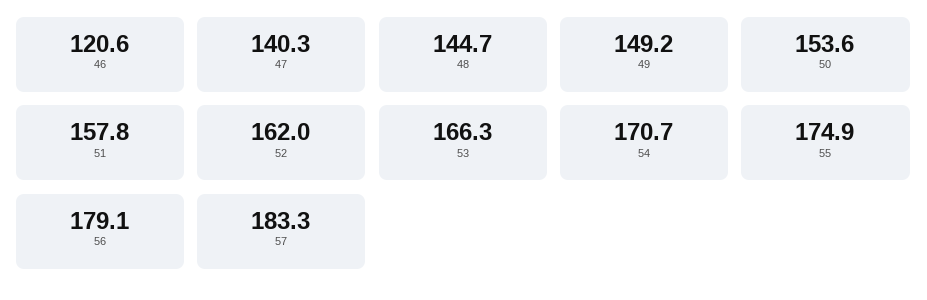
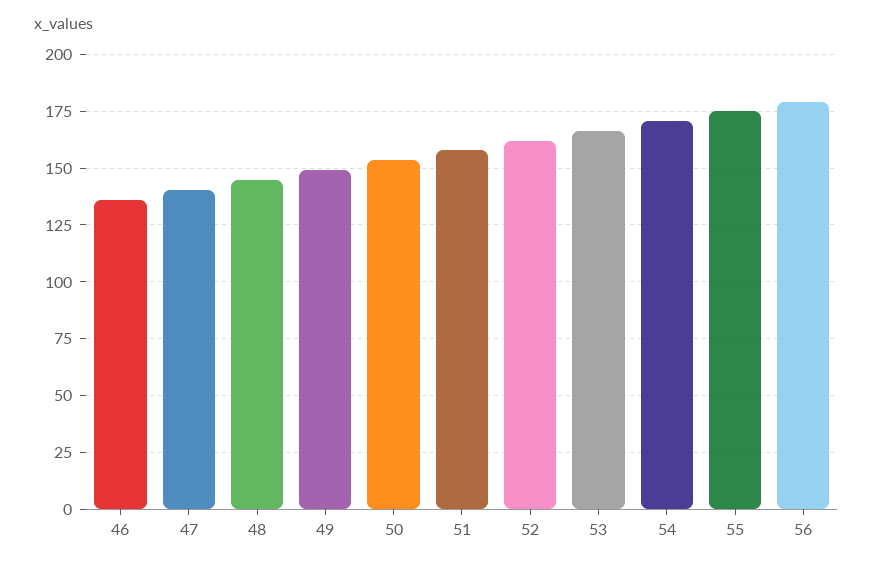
46: 120.6 -> 135
57: 183.3 -> none

